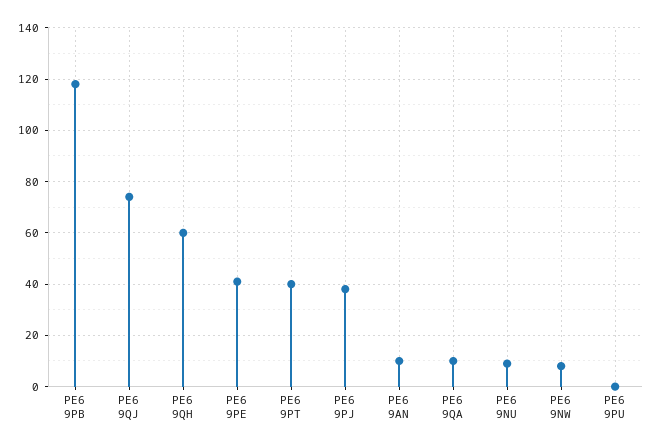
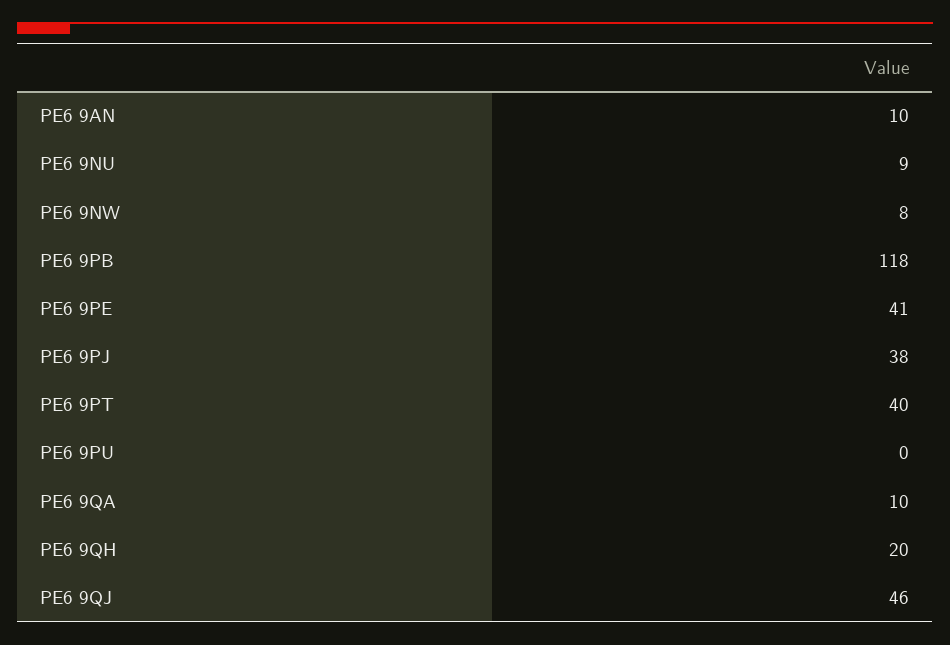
PE6 9QJ: 75 -> 46
PE6 9QH: 60 -> 20

